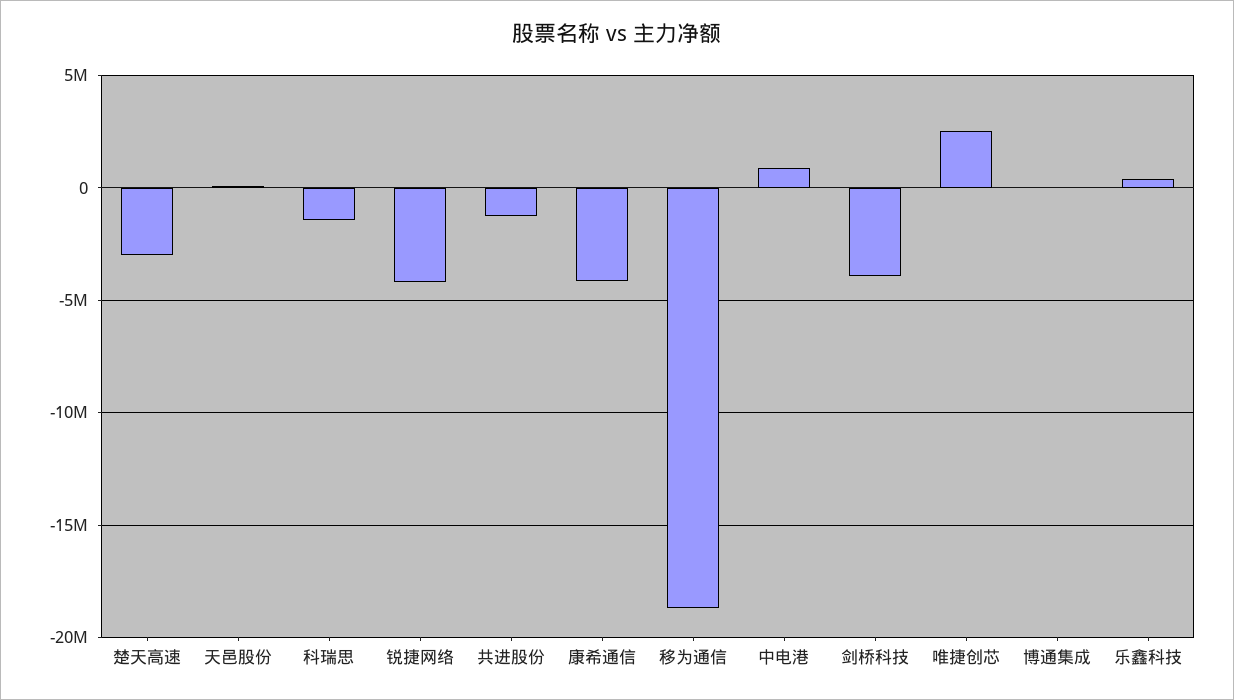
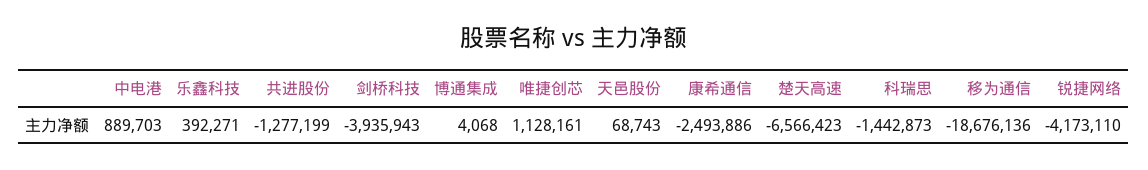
楚天高速: -3000000 -> -6566423
康希通信: -4000000 -> -2493886
唯捷创芯: 2500000 -> 1128161

